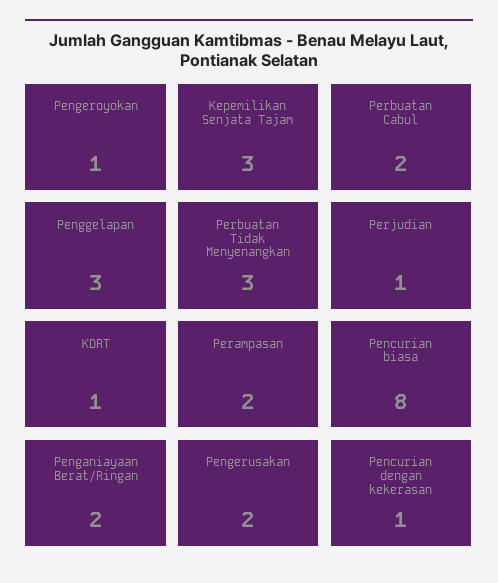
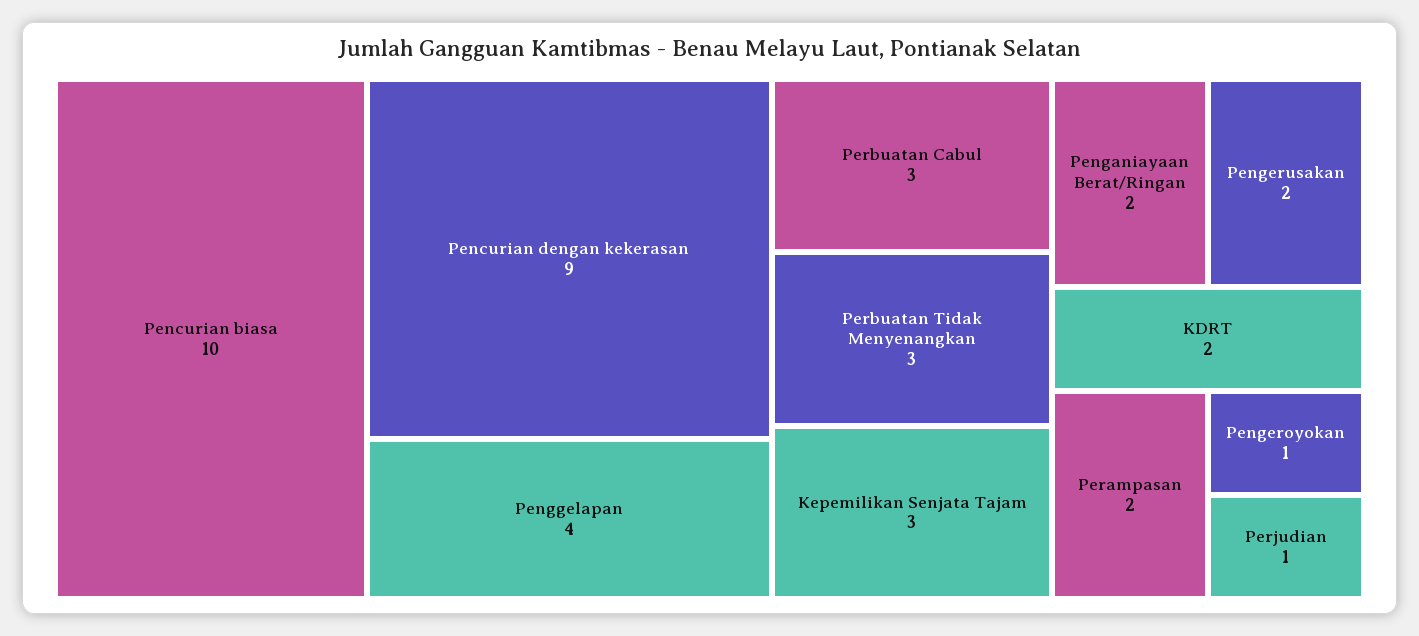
Perbuatan Cabul: 2 -> 3
Penggelapan: 3 -> 4
KDRT: 1 -> 2
Pencurian biasa: 8 -> 10
Pencurian dengan kekerasan: 1 -> 9

